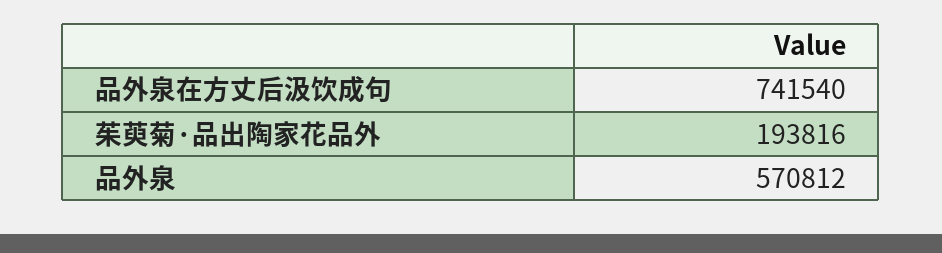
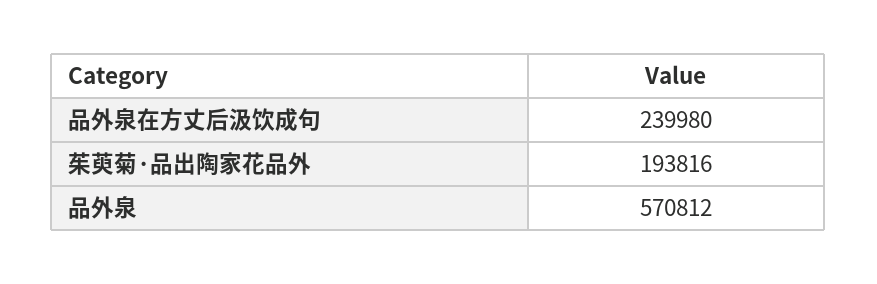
品外泉在方丈后汲饮成句: 741540 -> 239980

